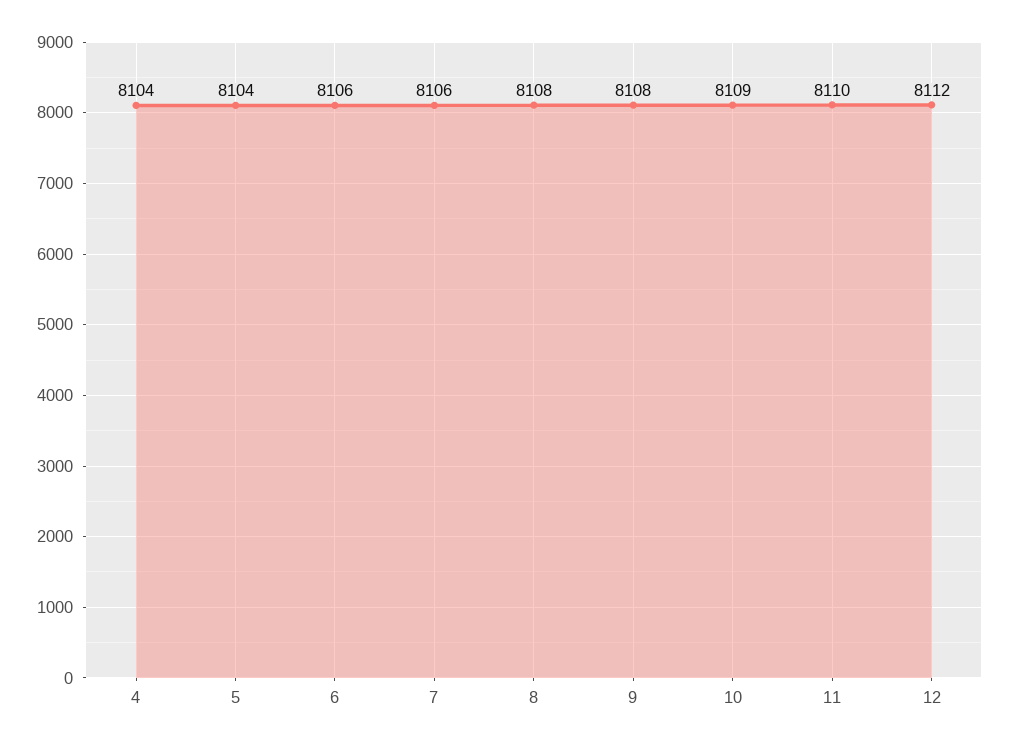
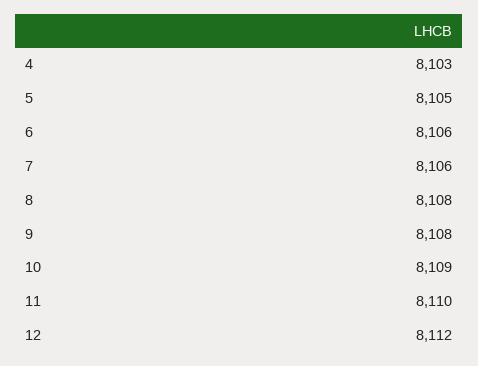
4: 8104 -> 8103
5: 8104 -> 8105

